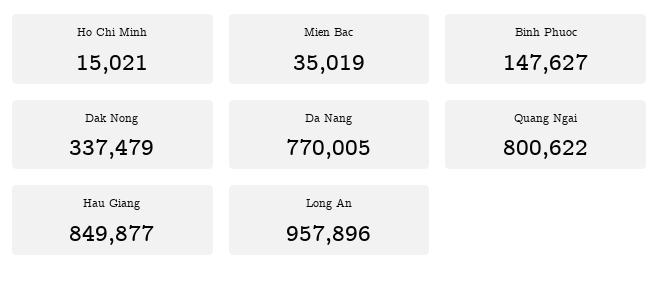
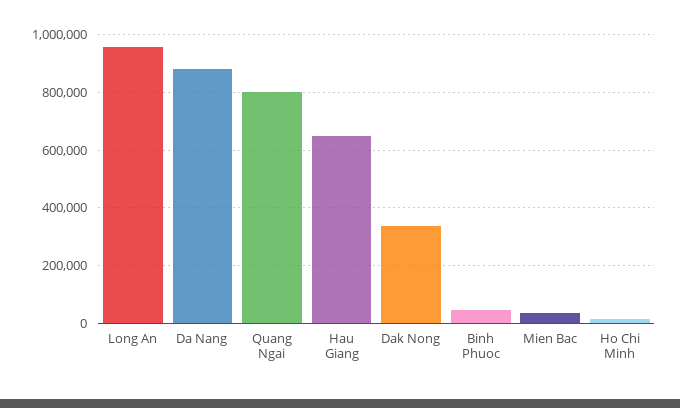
Binh Phuoc: 147627 -> 50000
Da Nang: 770005 -> 875000
Hau Giang: 849877 -> 650000

